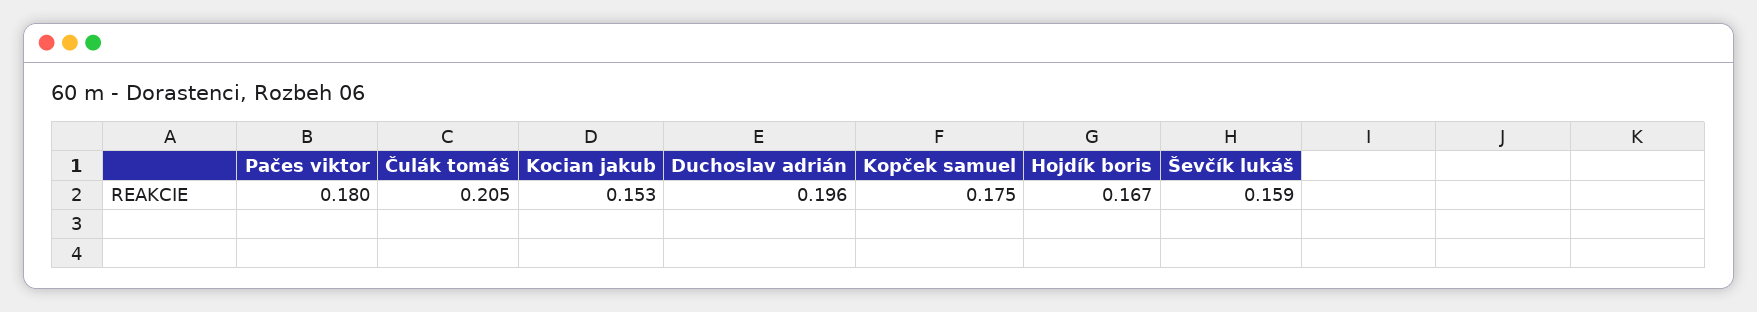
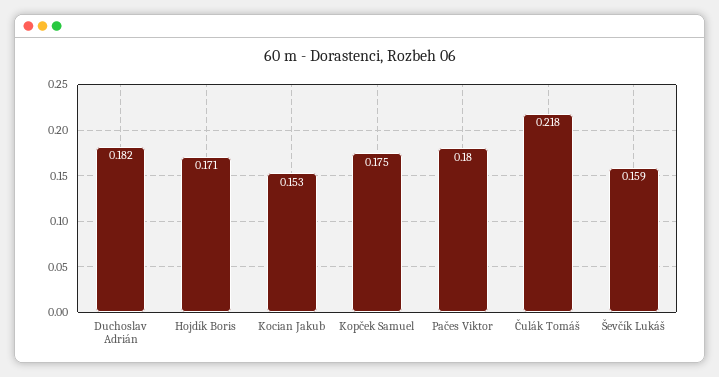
Čulák tomáš: 0.205 -> 0.218
Duchoslav adrián: 0.196 -> 0.182
Hojdík boris: 0.167 -> 0.171

